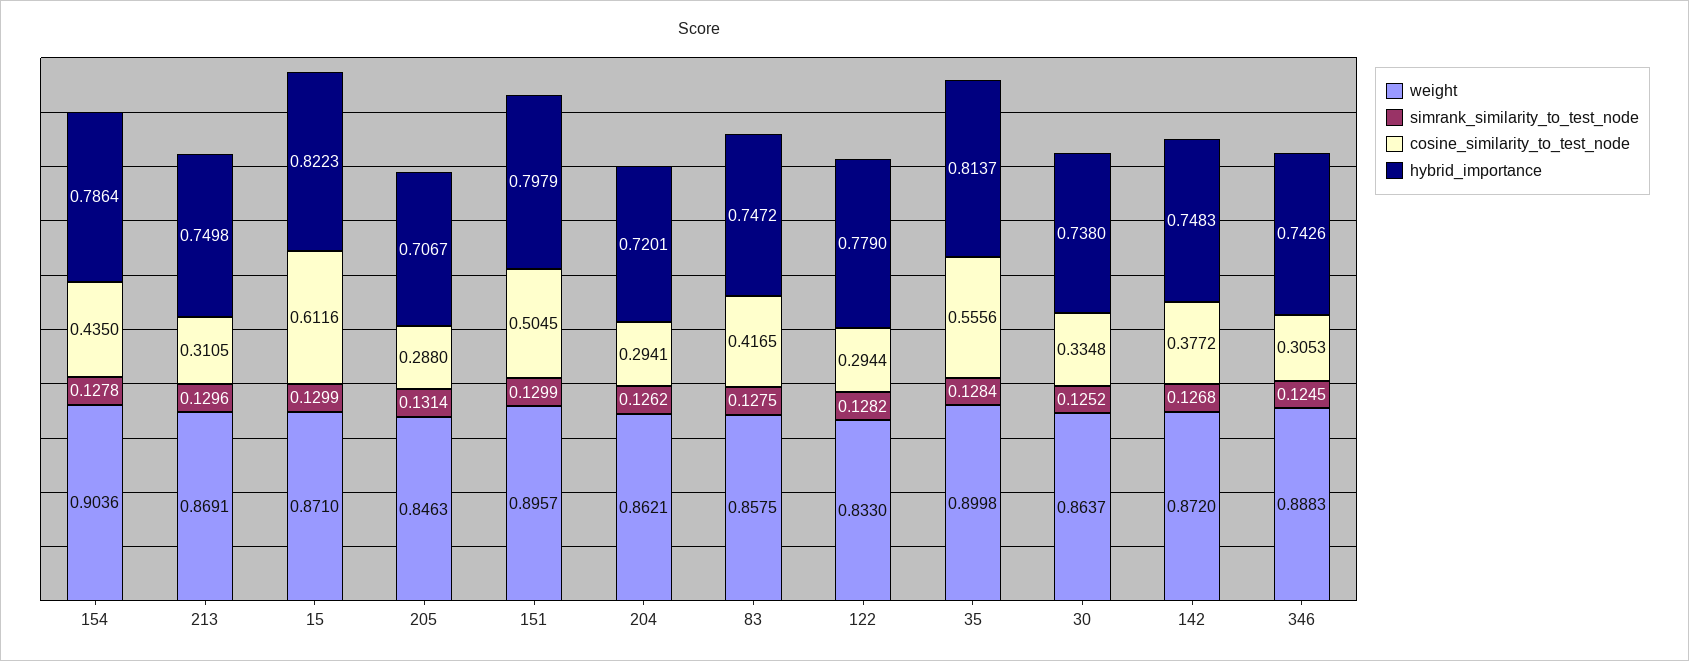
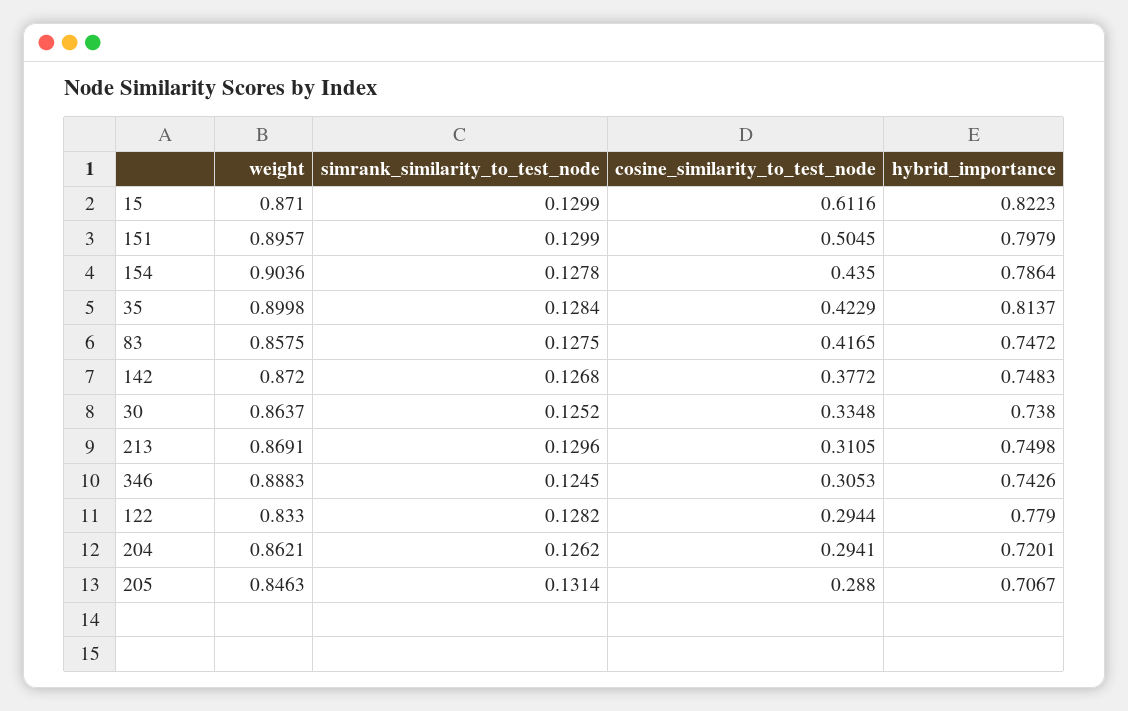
cosine_similarity_to_test_node, 35: 0.5556 -> 0.4229

